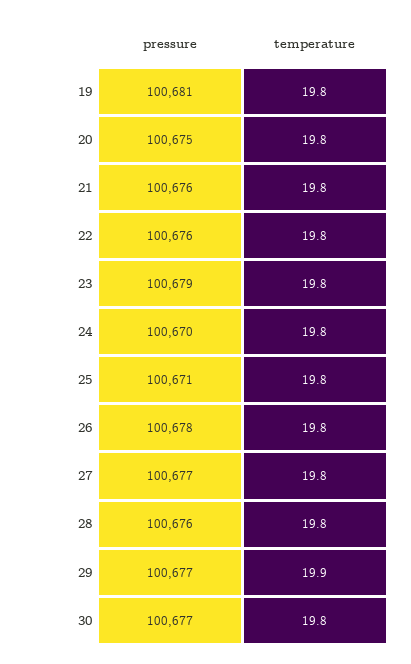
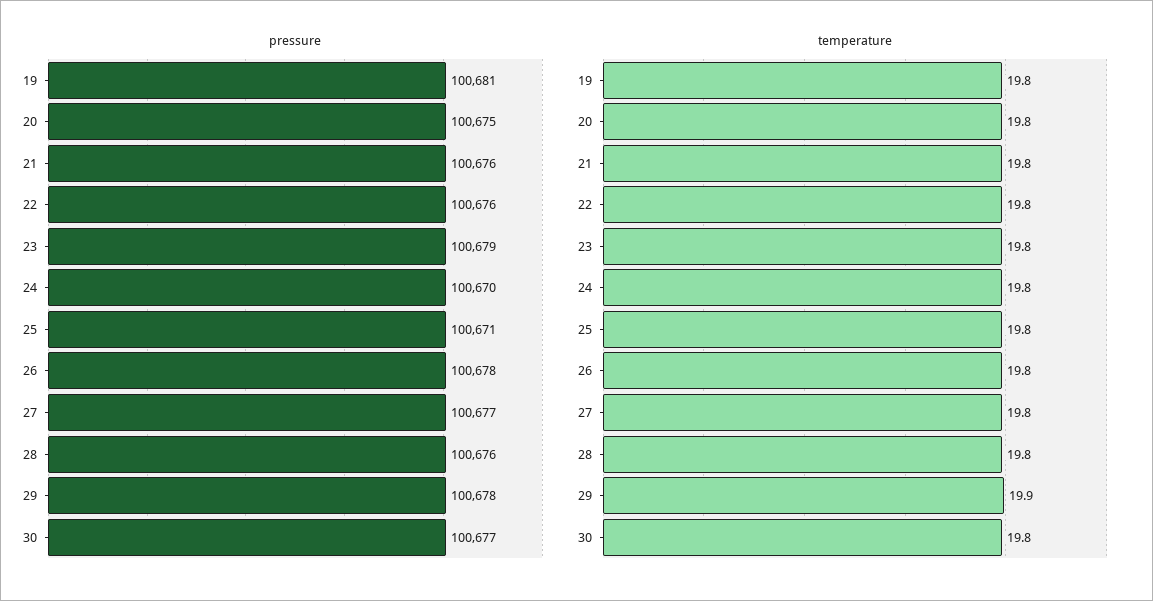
pressure, 29: 100677 -> 100678

